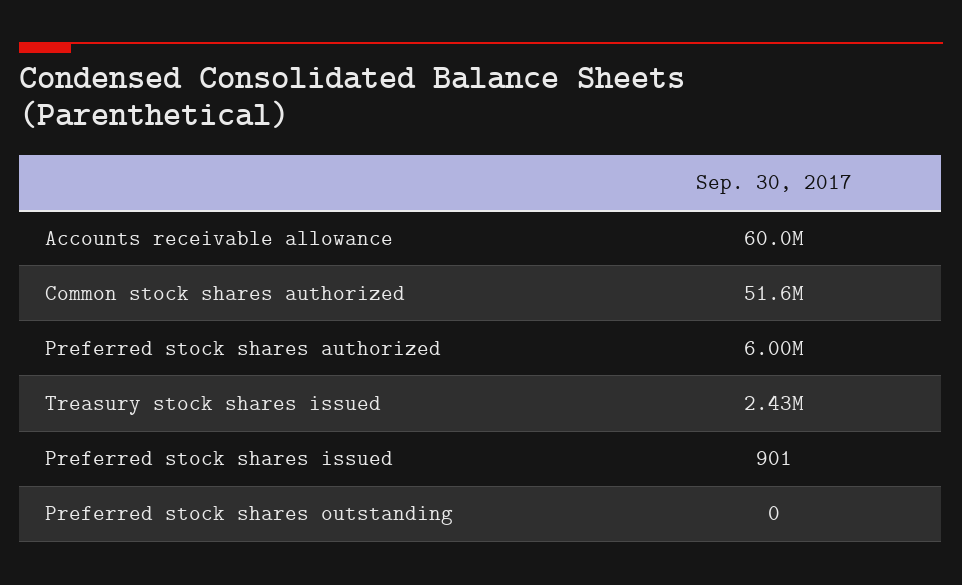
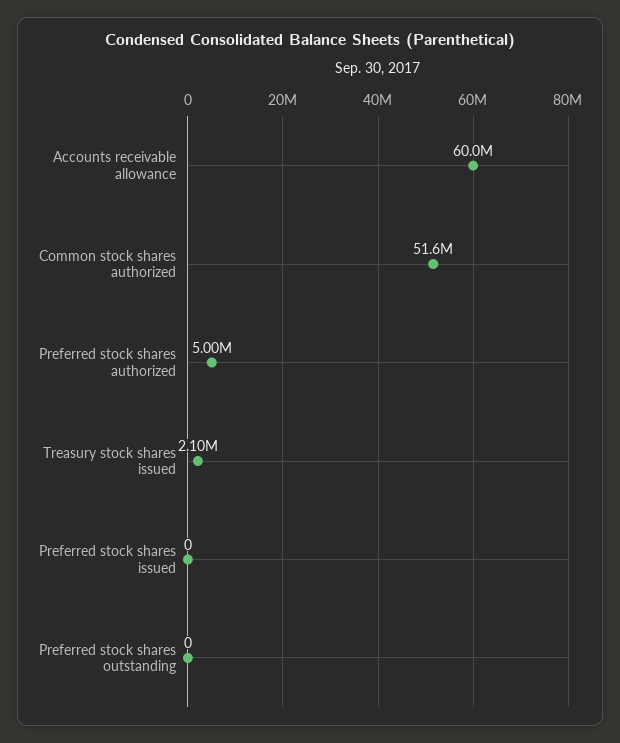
Preferred stock shares authorized: 6000000 -> 5000000
Treasury stock shares issued: 2430000 -> 2100000
Preferred stock shares issued: 901 -> 0

